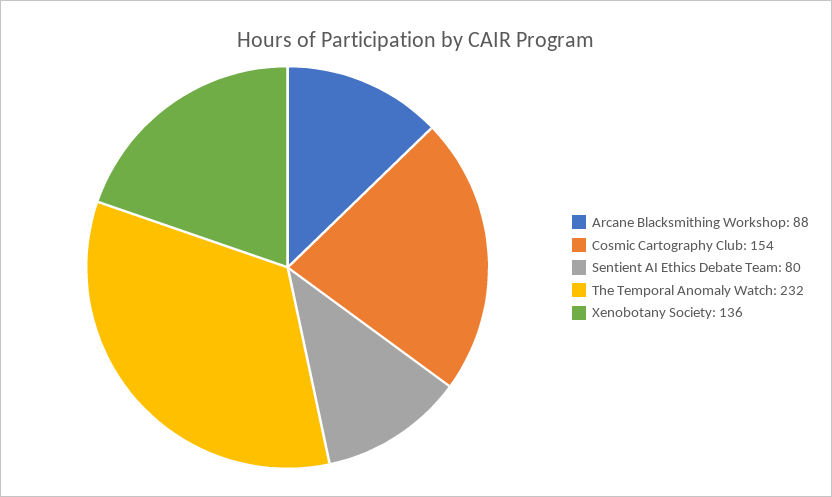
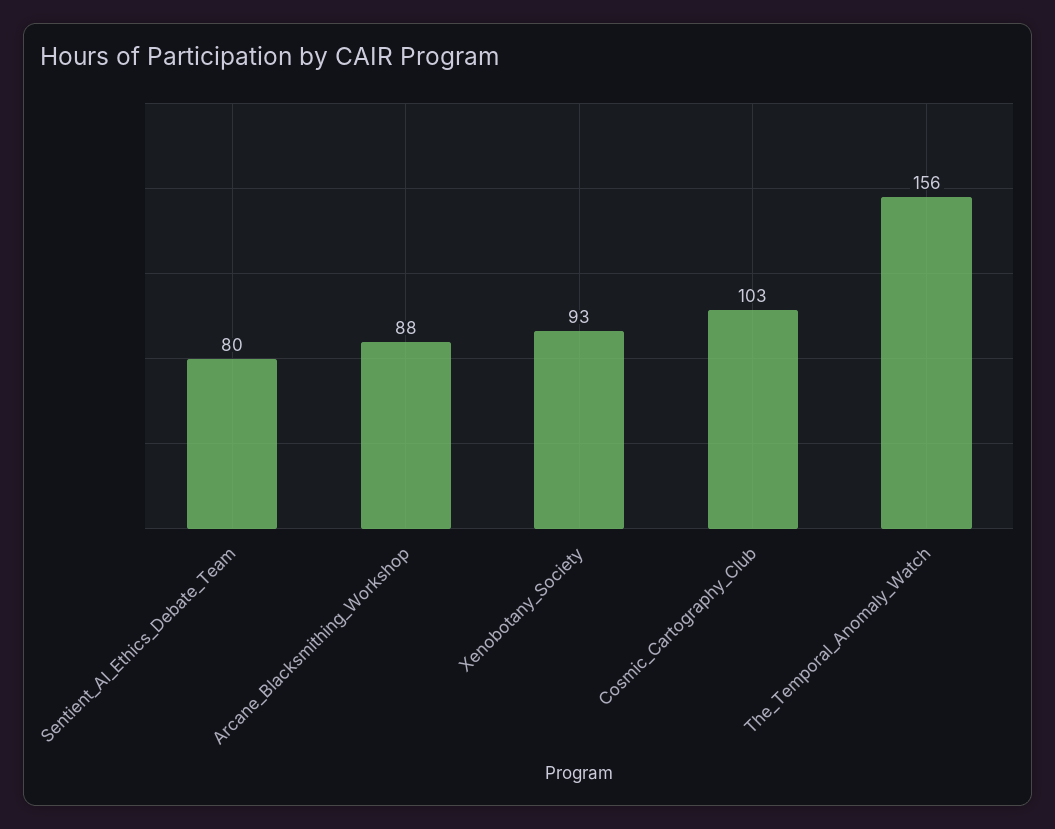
Cosmic Cartography Club: 154 -> 103
The Temporal Anomaly Watch: 232 -> 156
Xenobotany Society: 136 -> 93

